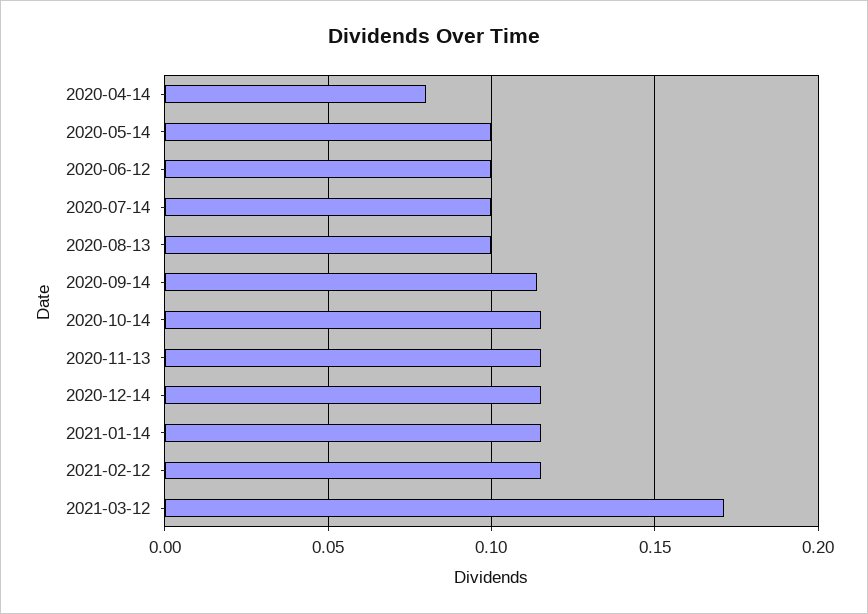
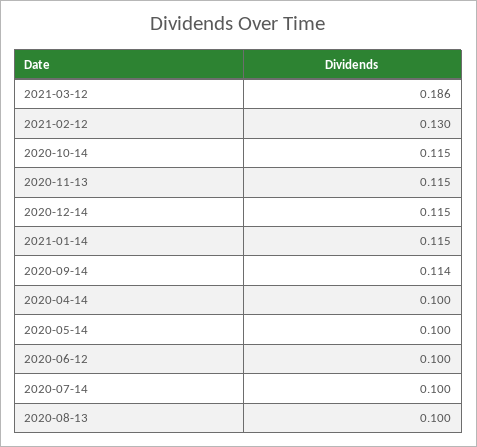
2020-04-14: 0.08 -> 0.1
2021-02-12: 0.115 -> 0.13
2021-03-12: 0.17 -> 0.186

